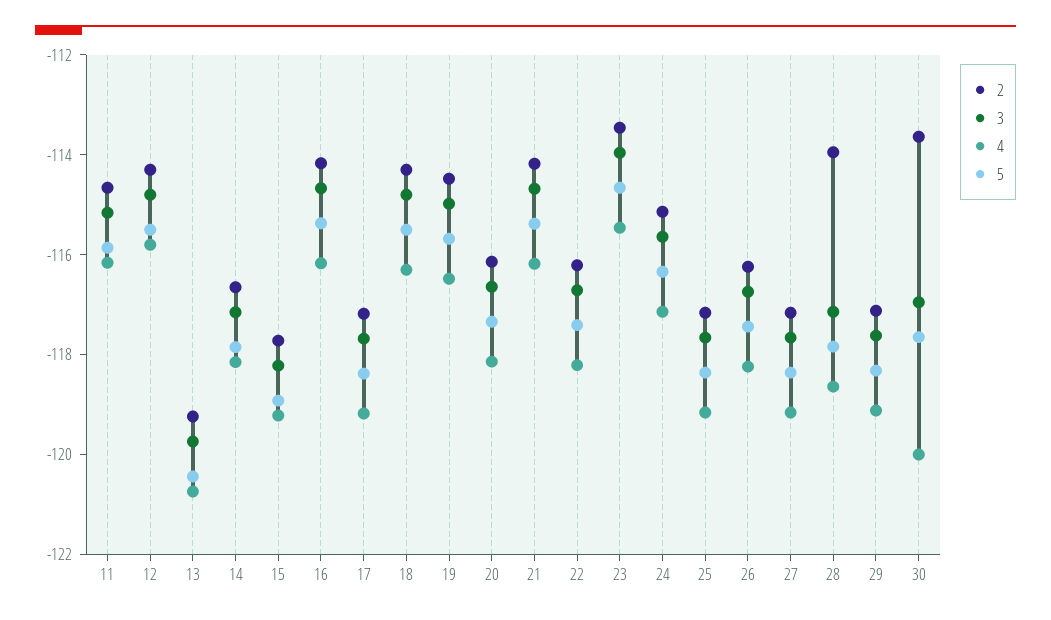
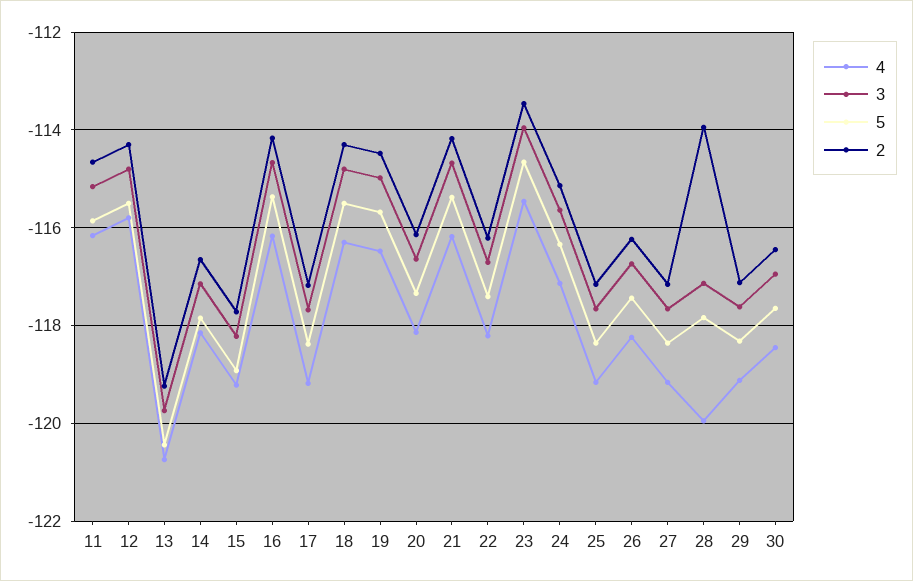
4, 28: -118.5 -> -120
2, 30: -113.5 -> -116.4
4, 30: -120 -> -118.4

